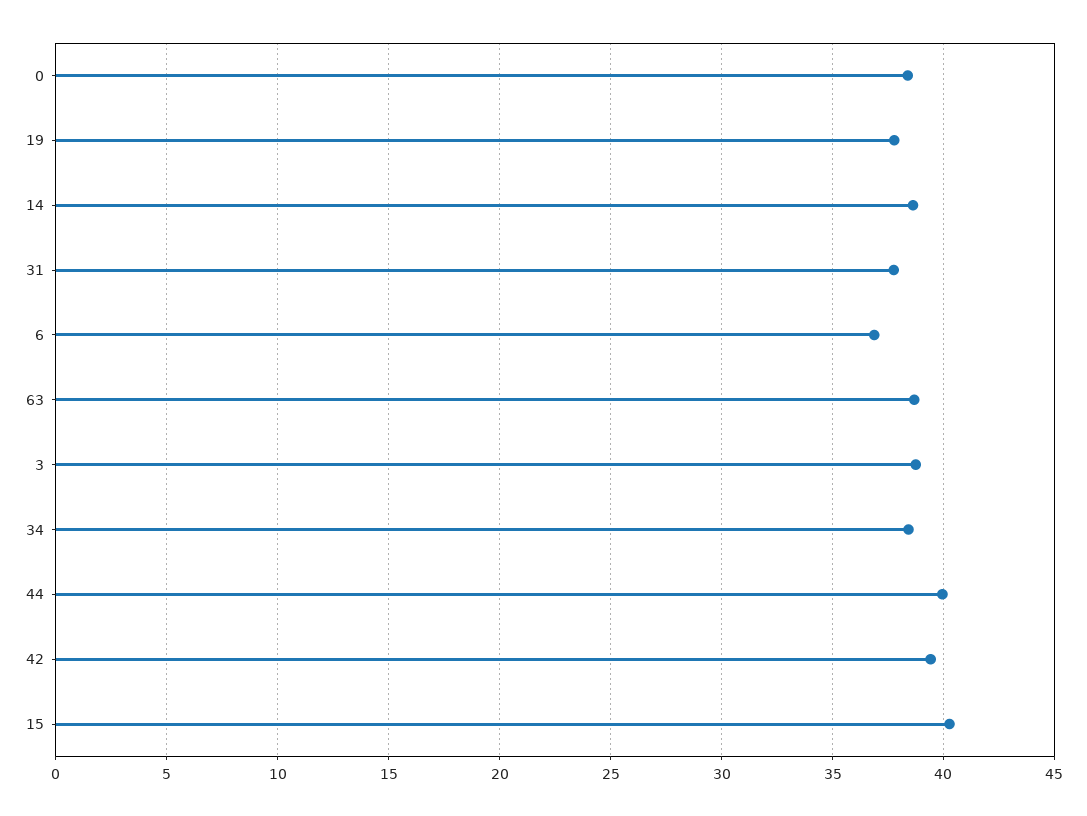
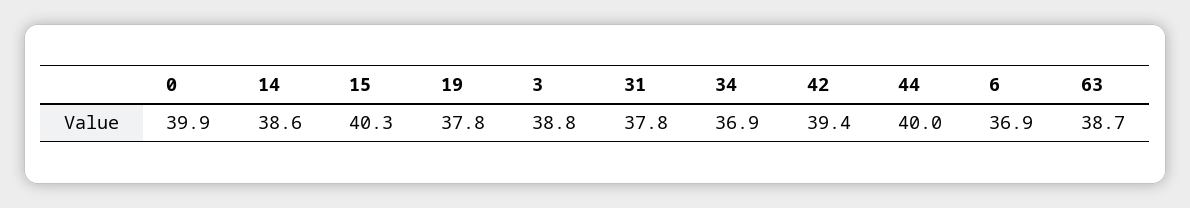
0: 38.5 -> 39.9
34: 38.5 -> 36.9

